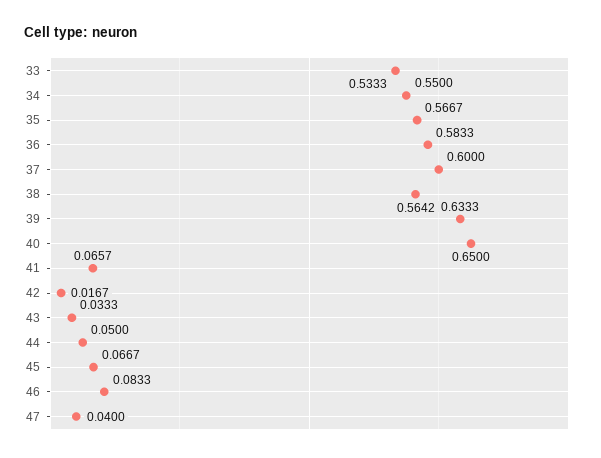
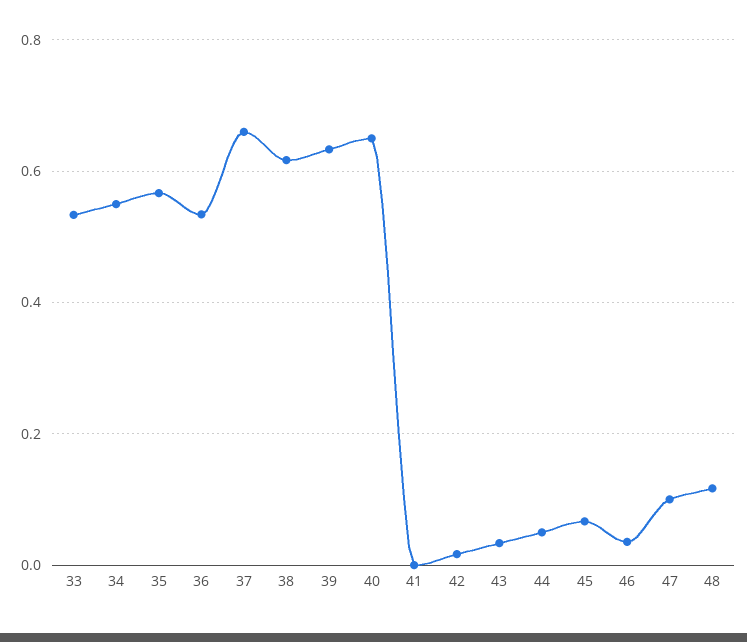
36: 0.5833 -> 0.54
37: 0.6 -> 0.66
38: 0.5642 -> 0.62
41: 0.0657 -> 0
46: 0.0833 -> 0.04
47: 0.04 -> 0.1
48: none -> 0.12

